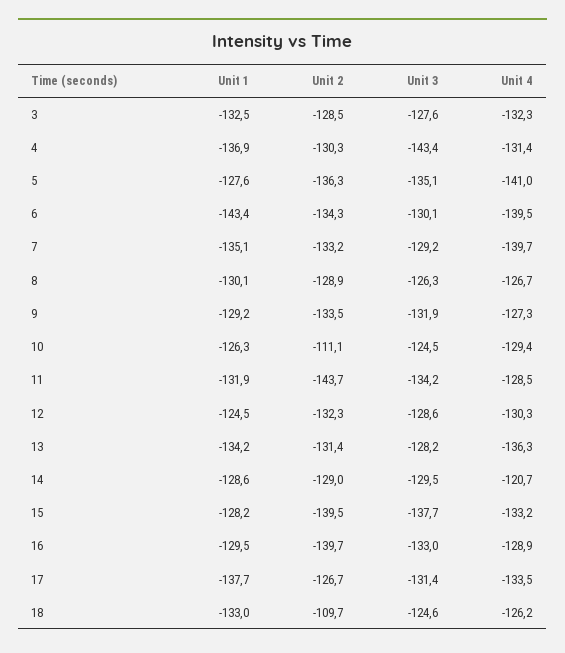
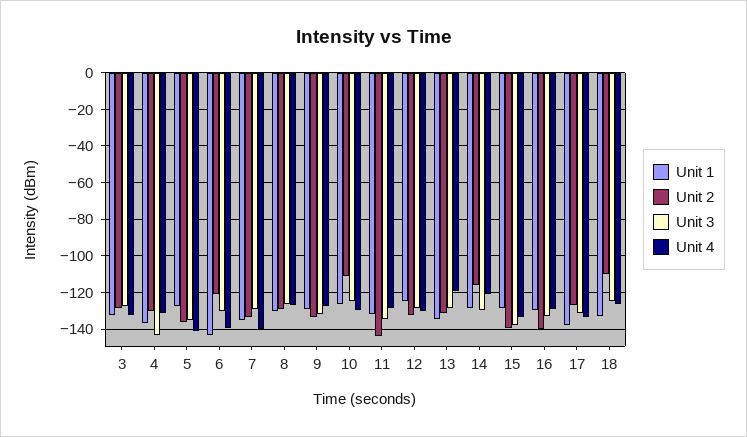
Unit 2, 6: -134.3 -> -120
Unit 4, 13: -136.3 -> -120
Unit 2, 14: -129 -> -115

